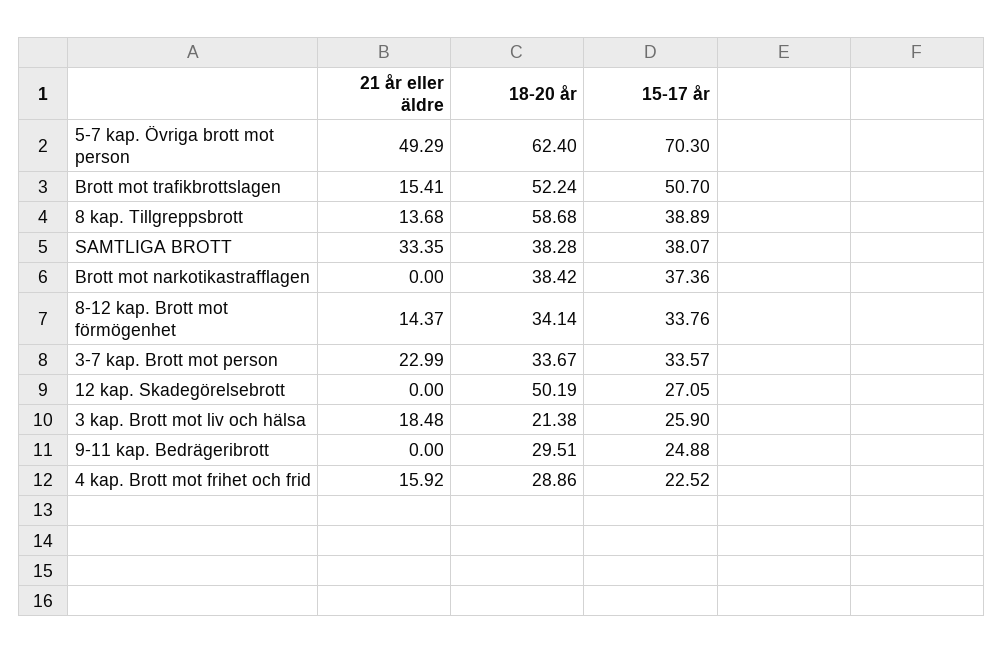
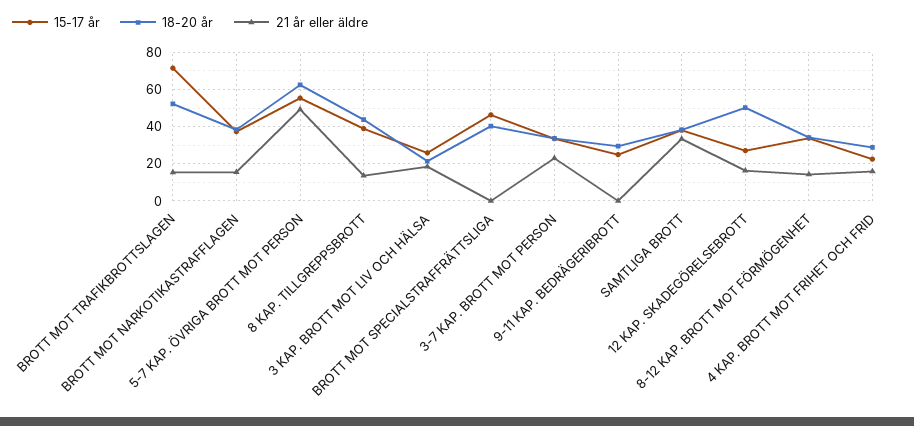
15-17 år, 5-7 kap. Övriga brott mot person: 70.3 -> 55
15-17 år, Brott mot trafikbrottslagen: 50.7 -> 70
18-20 år, 8 kap. Tillgreppsbrott: 58.68 -> 45
21 år eller äldre, Brott mot narkotikastrafflagen: 0 -> 15
21 år eller äldre, 12 kap. Skadegörelsebrott: 0 -> 15
15-17 år, BROTT MOT SPECIALSTRAFFRÄTTSLIGA: none -> 45
18-20 år, BROTT MOT SPECIALSTRAFFRÄTTSLIGA: none -> 40
21 år eller äldre, BROTT MOT SPECIALSTRAFFRÄTTSLIGA: none -> 0

